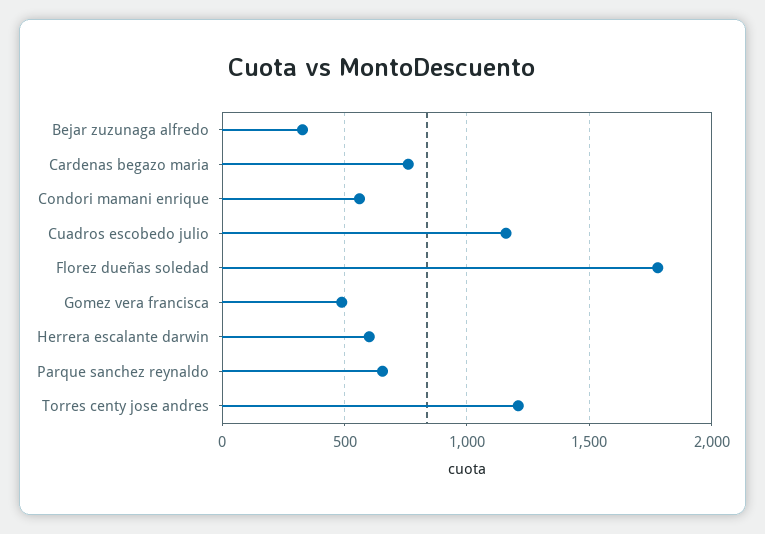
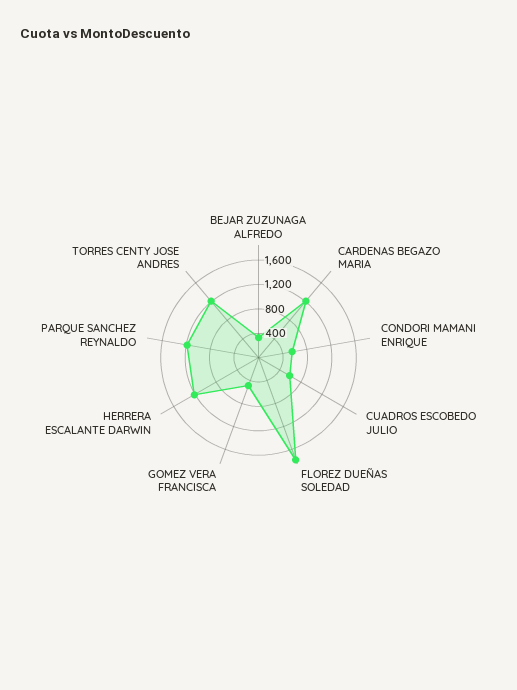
Cardenas begazo maria: 750 -> 1200
Cuadros escobedo julio: 1150 -> 600
Herrera escalante darwin: 600 -> 1200
Parque sanchez reynaldo: 650 -> 1200

